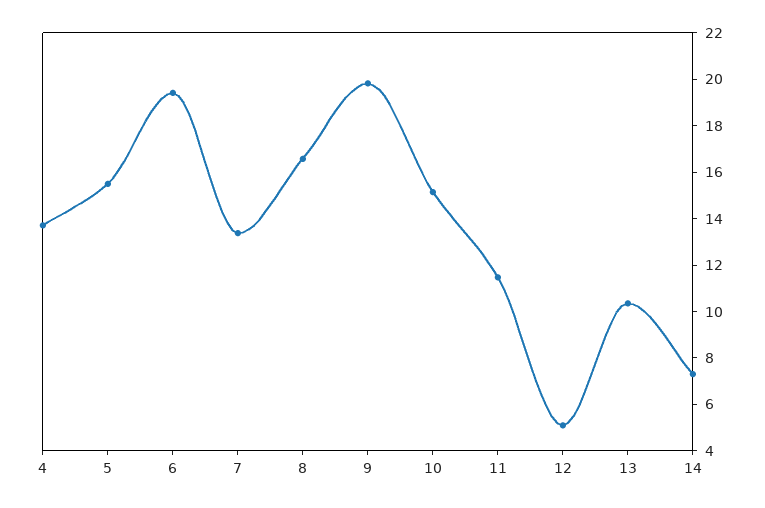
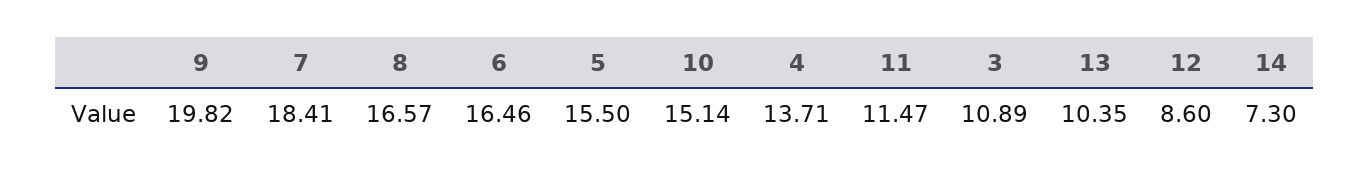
6: 19.5 -> 16.46
7: 13.5 -> 18.41
12: 5 -> 8.6
3: none -> 10.89

